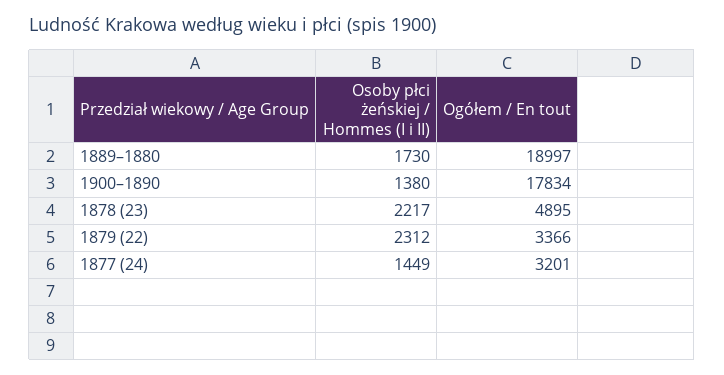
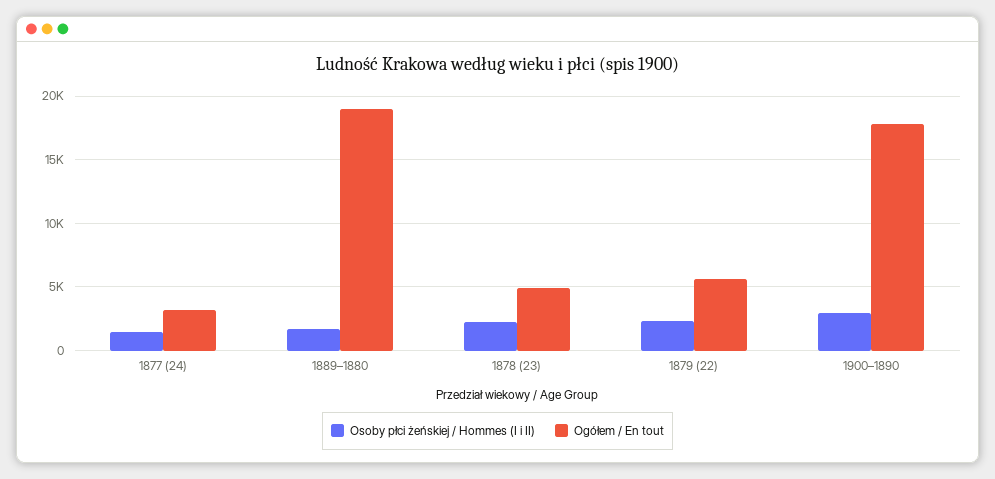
Osoby płci żeńskiej / Hommes (I i II), 1900–1890: 1380 -> 3000
Ogółem / En tout, 1879 (22): 3366 -> 5500

